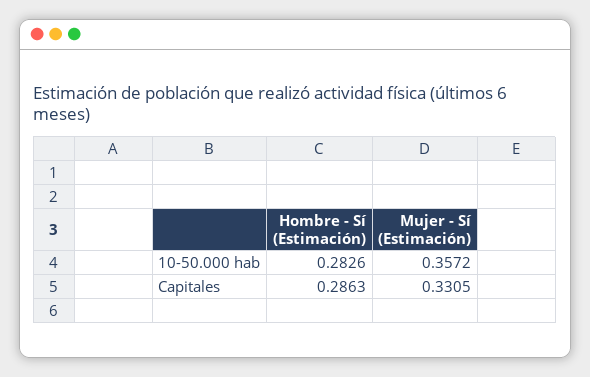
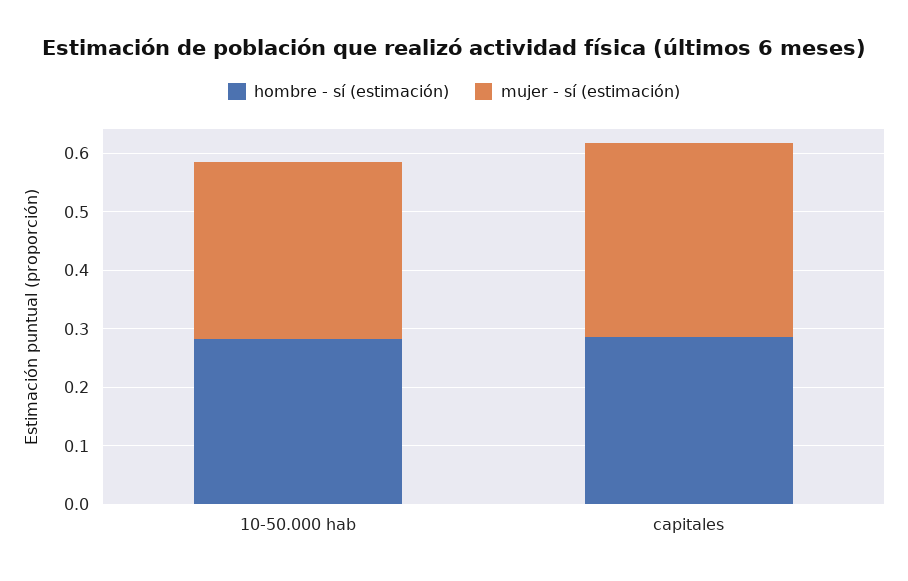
Mujer - Sí (Estimación), 10-50.000 hab: 0.3572 -> 0.3

